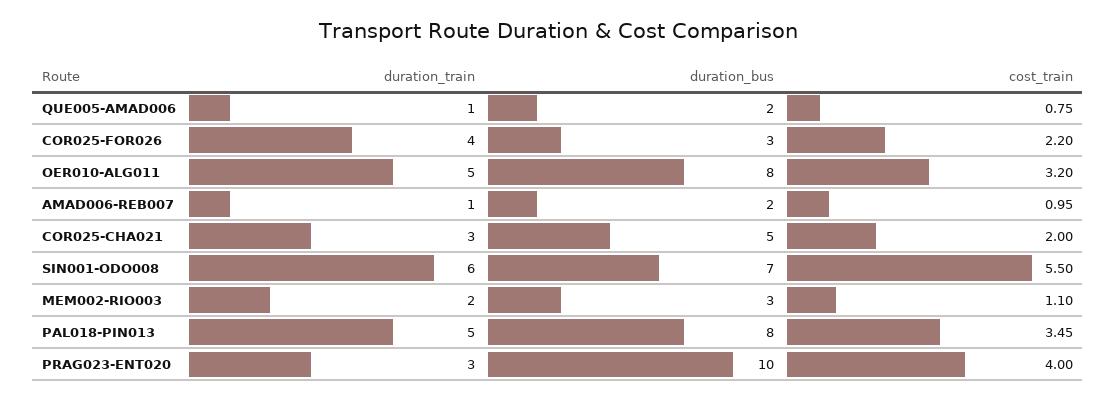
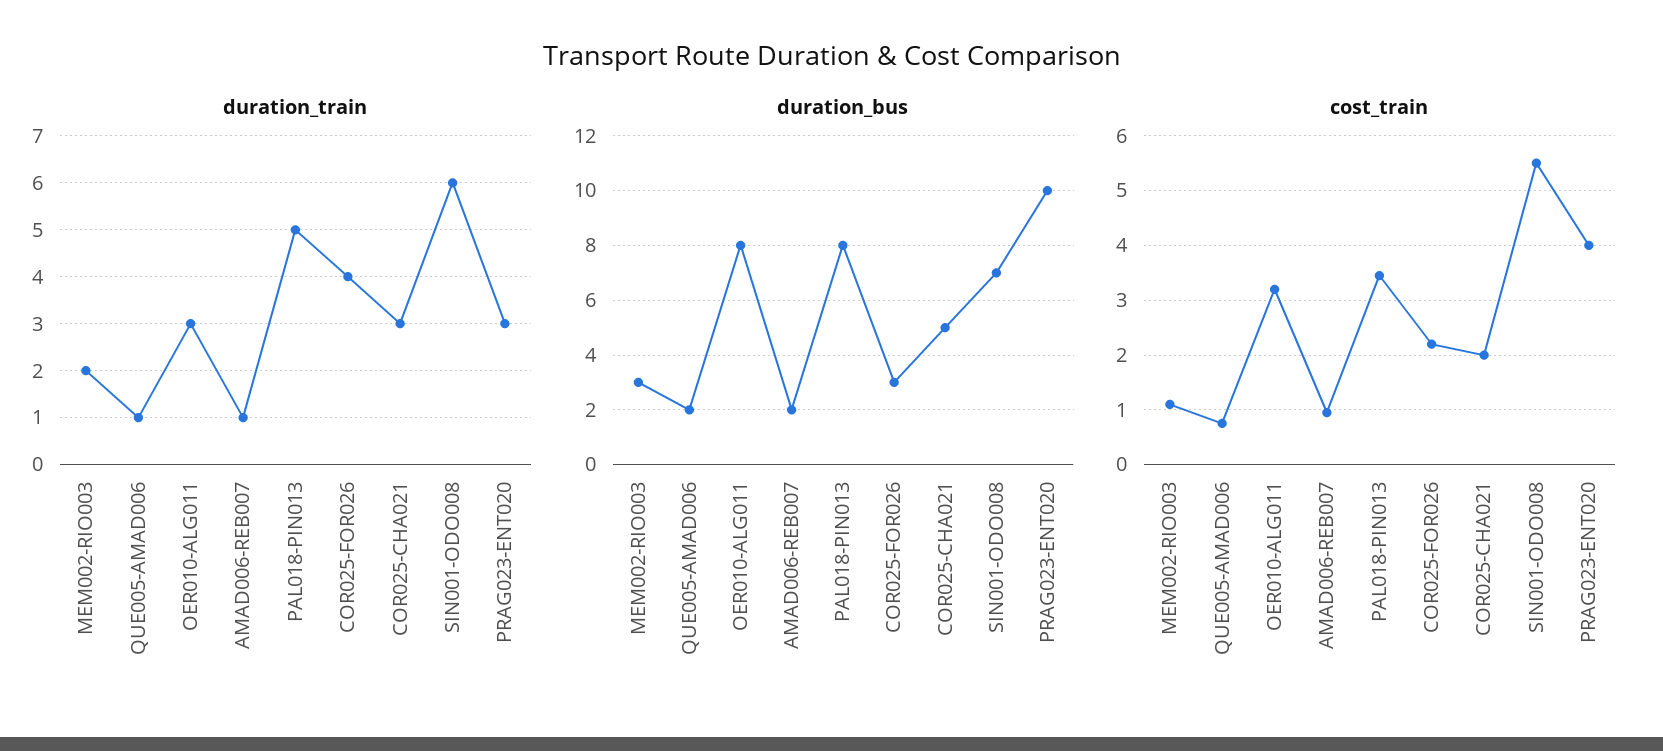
duration_train, OER010-ALG011: 5 -> 3

